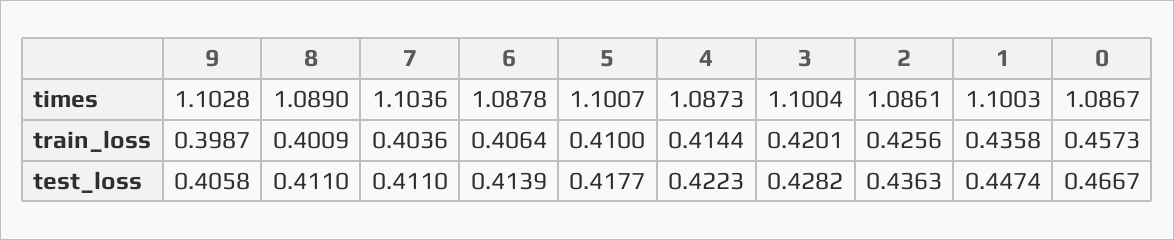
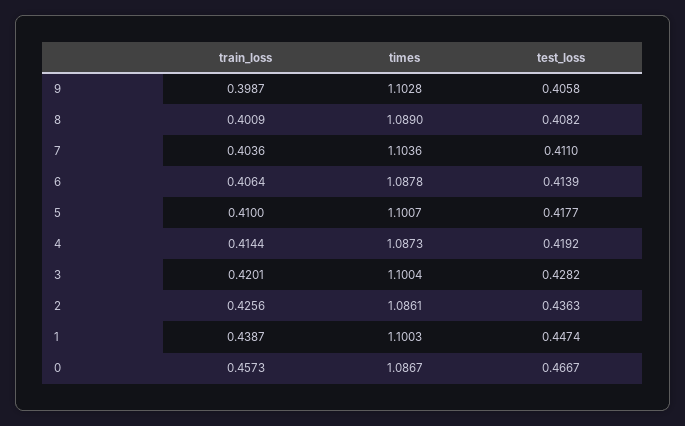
1, train_loss: 0.4358 -> 0.4387
8, test_loss: 0.411 -> 0.4082
4, test_loss: 0.4223 -> 0.4192

